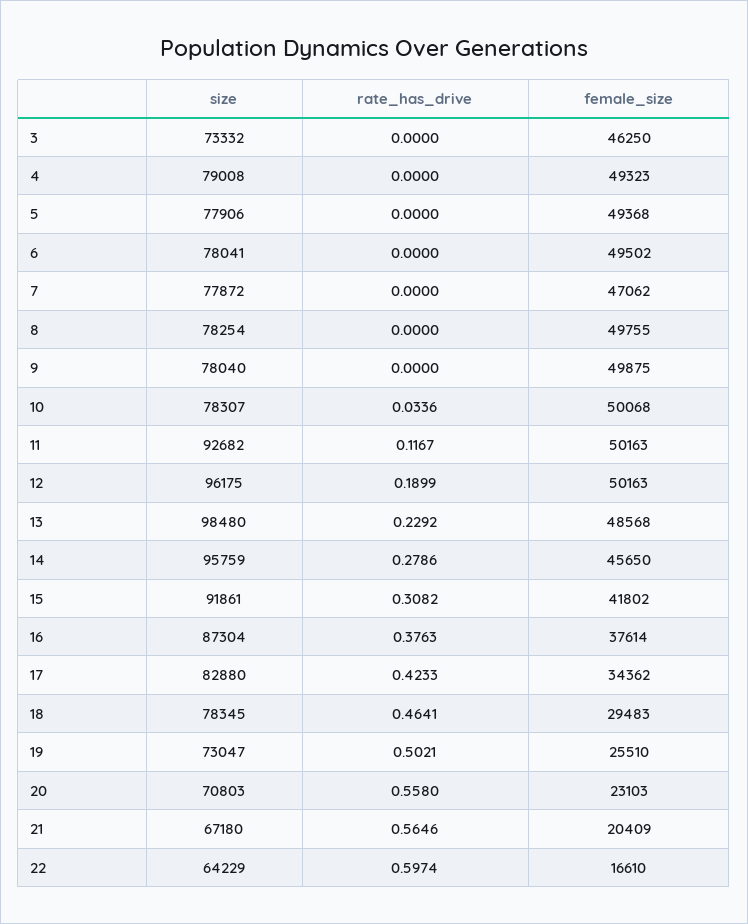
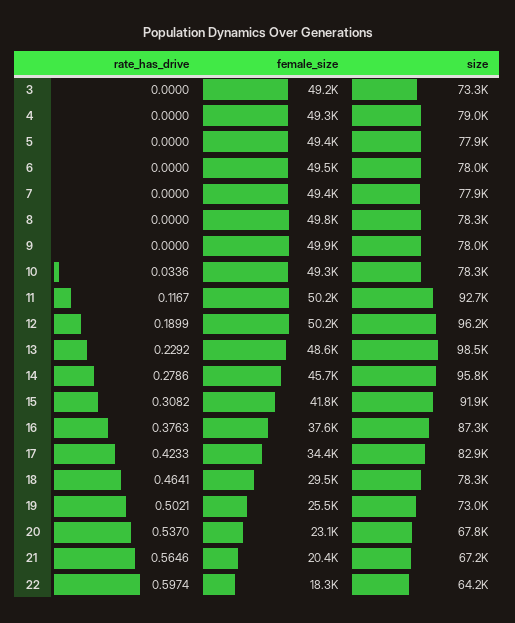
female_size, 3: 46250 -> 49200
female_size, 7: 47062 -> 49400
female_size, 10: 50068 -> 49300
size, 20: 70803 -> 67800
rate_has_drive, 20: 0.558 -> 0.537
female_size, 22: 16610 -> 18300

